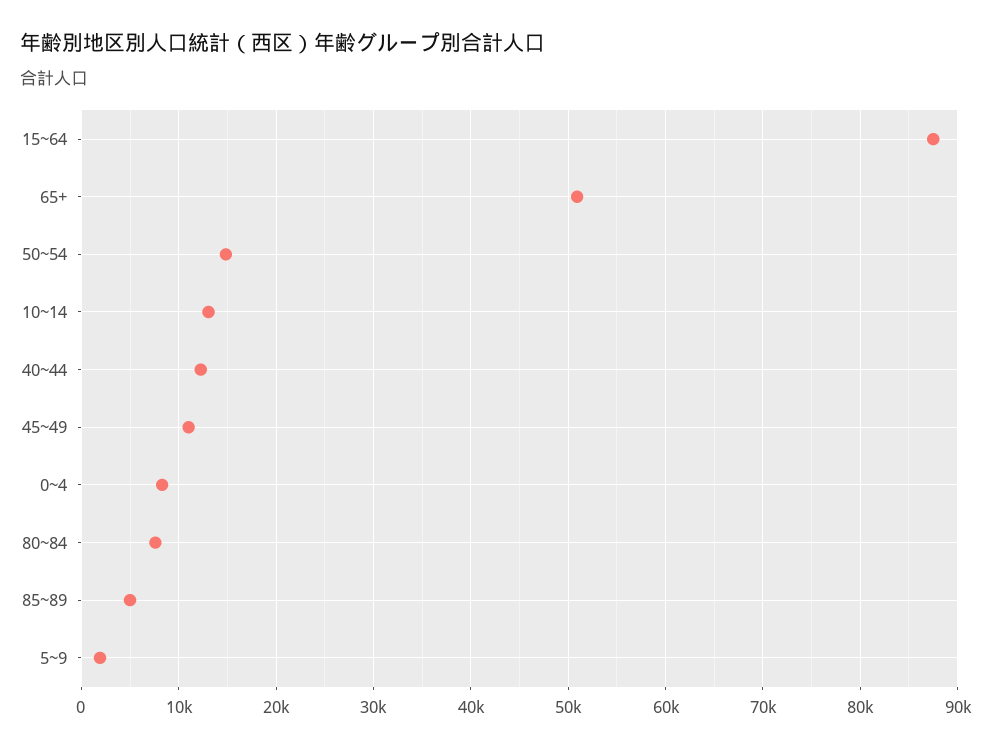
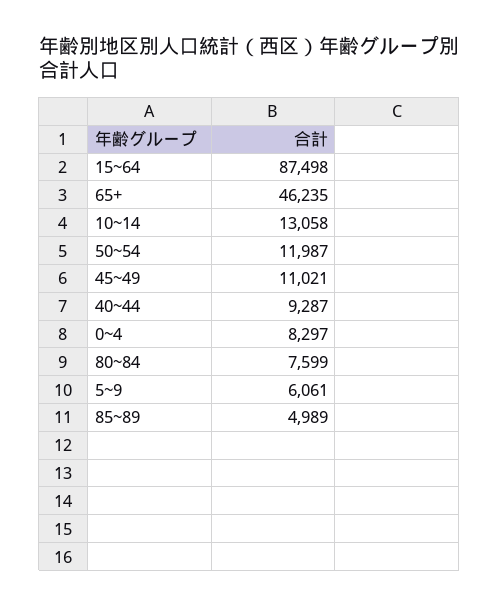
65+: 51000 -> 46235
50~54: 15000 -> 11987
40~44: 12000 -> 9287
5~9: 2000 -> 6061

